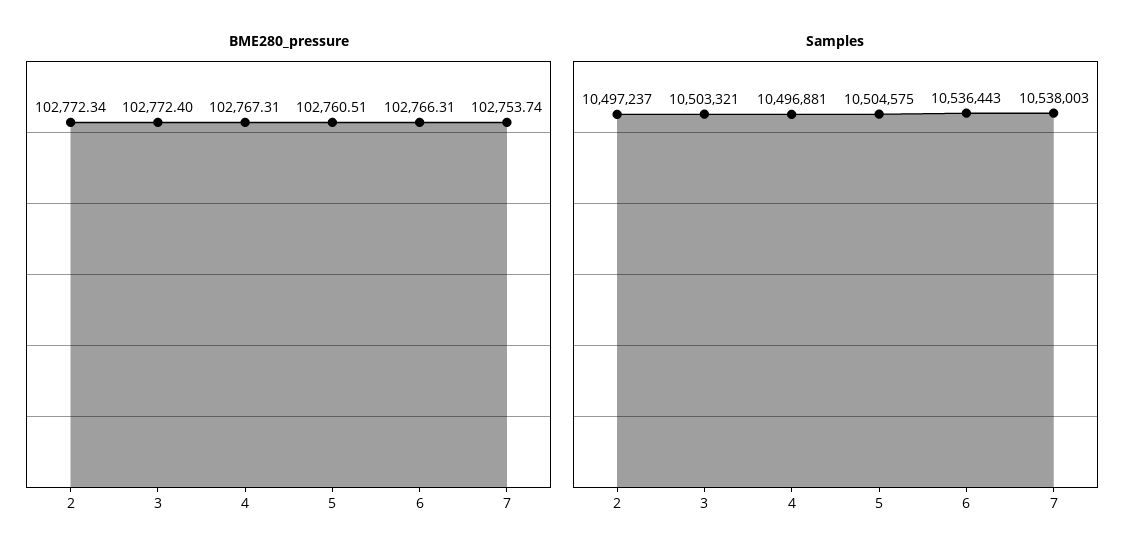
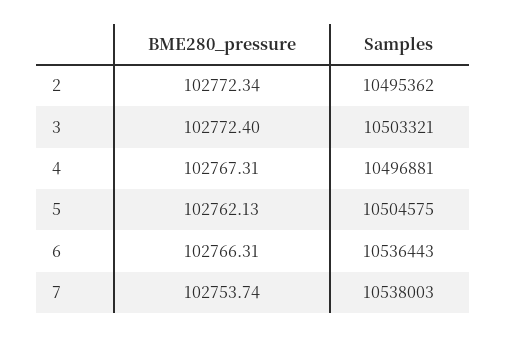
BME280_pressure, 5: 102760.51 -> 102762.13
Samples, 2: 10497237 -> 10495362

